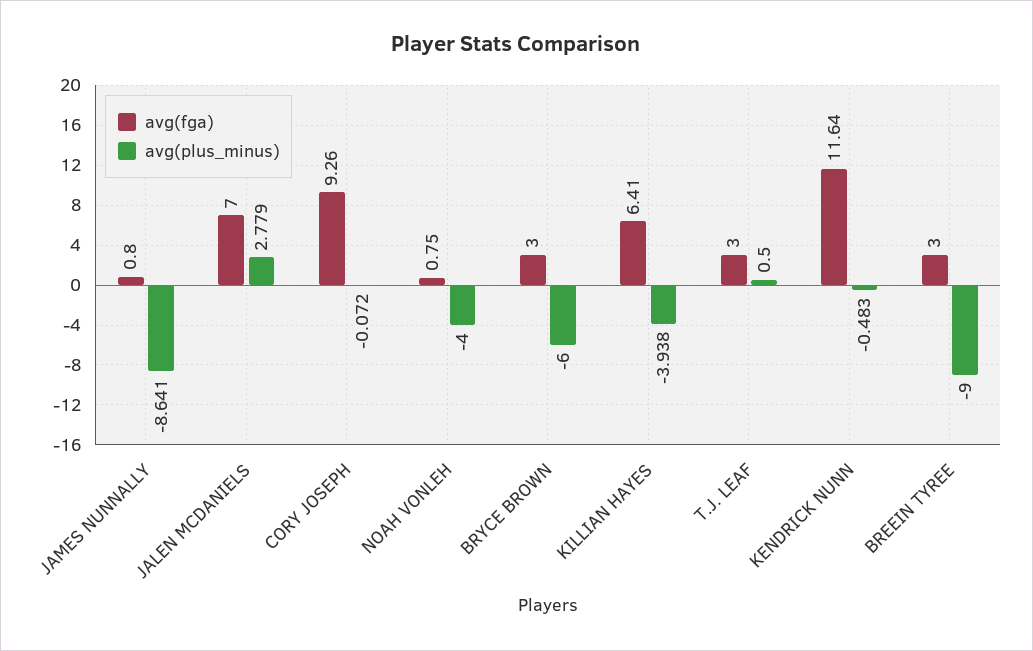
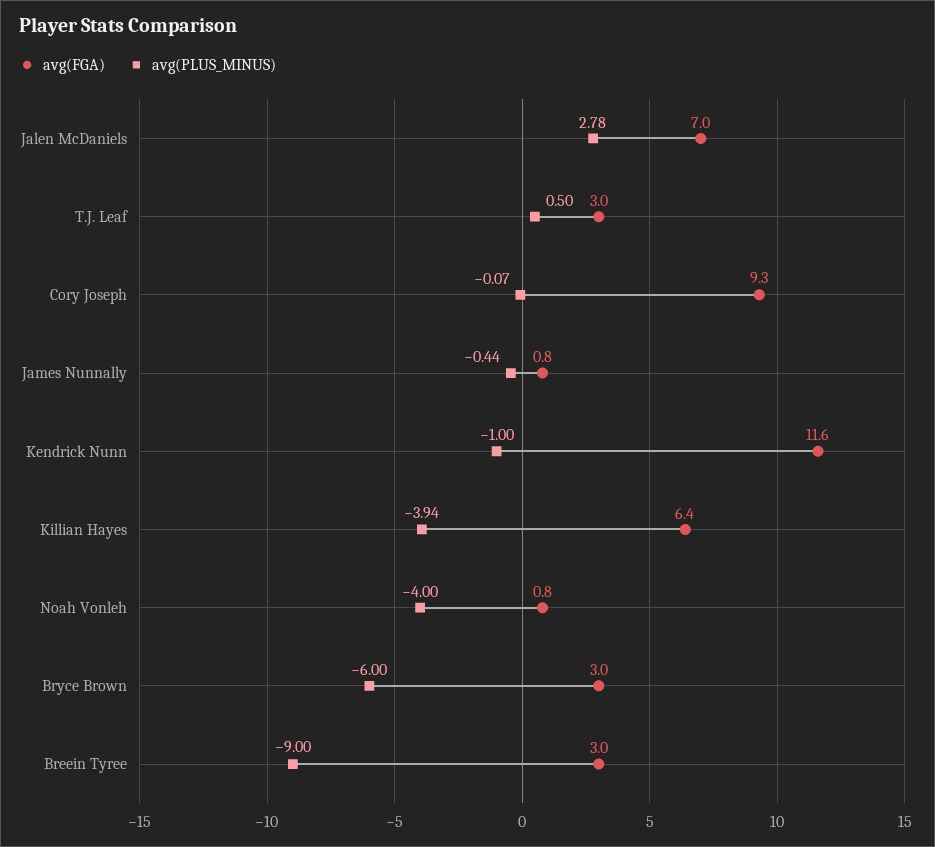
avg(plus_minus), JAMES NUNNALLY: -8.641 -> -0.44
avg(plus_minus), KENDRICK NUNN: -0.483 -> -1

